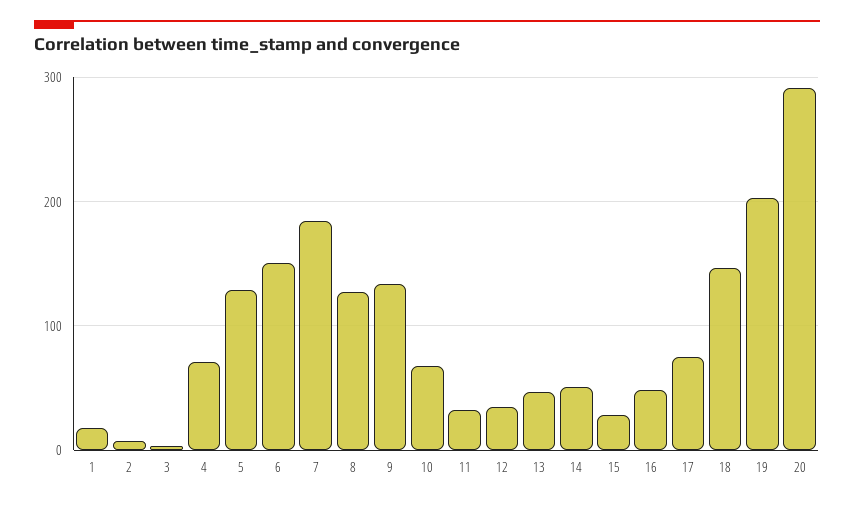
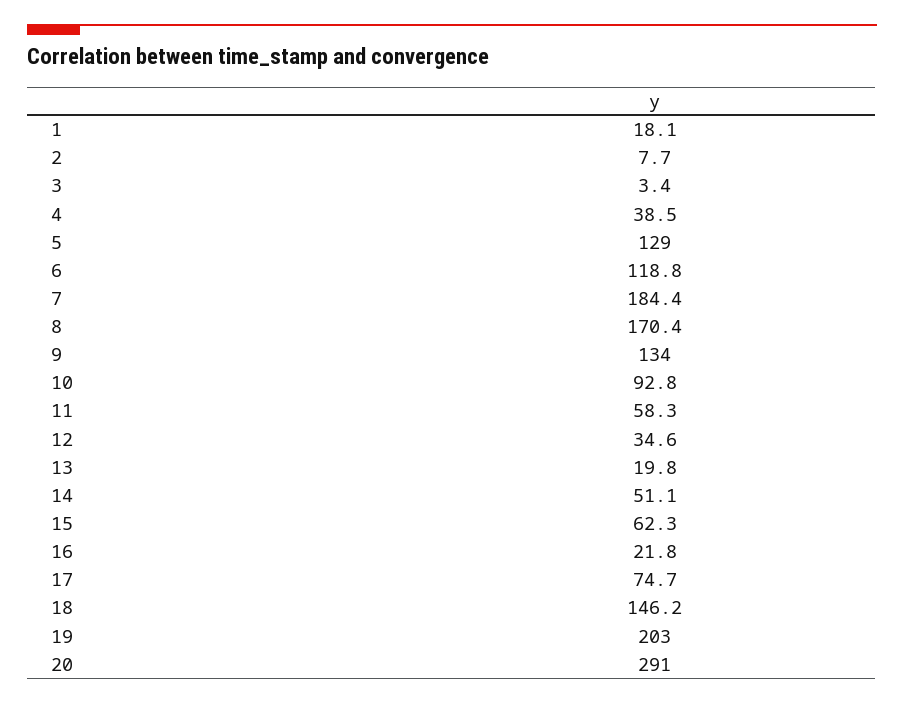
4: 70 -> 38.5
6: 150 -> 118.8
8: 130 -> 170.4
10: 70 -> 92.8
11: 30 -> 58.3
13: 50 -> 19.8
15: 30 -> 62.3
16: 50 -> 21.8

